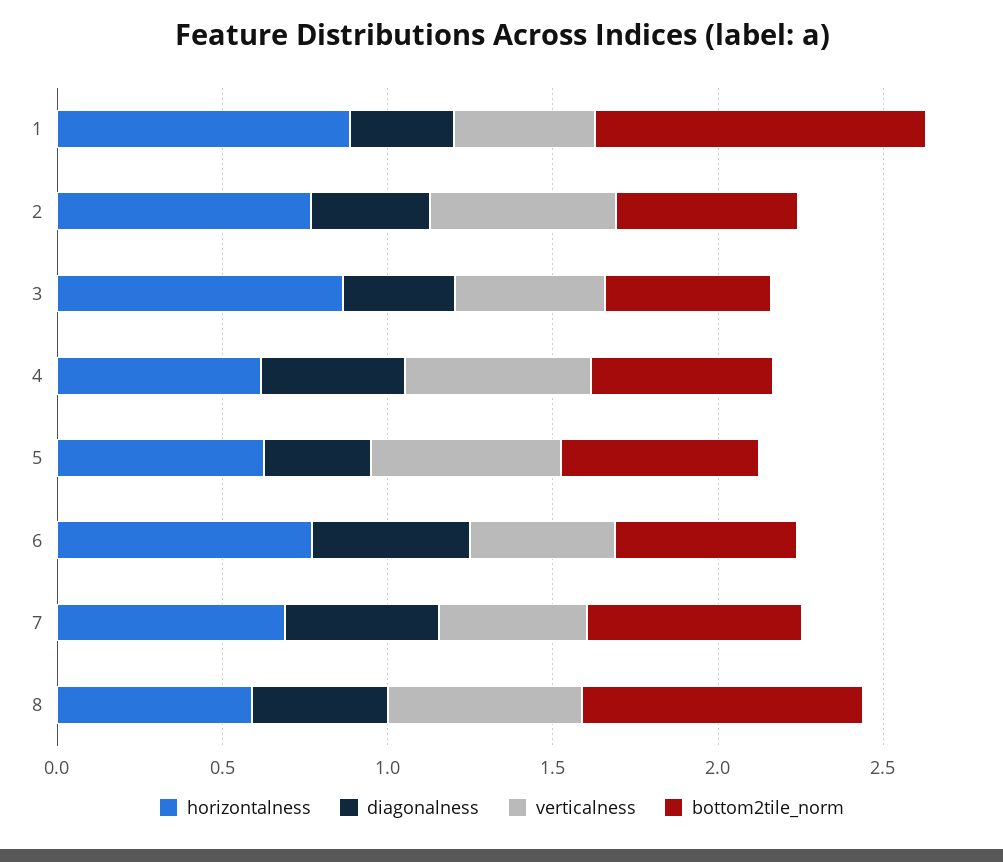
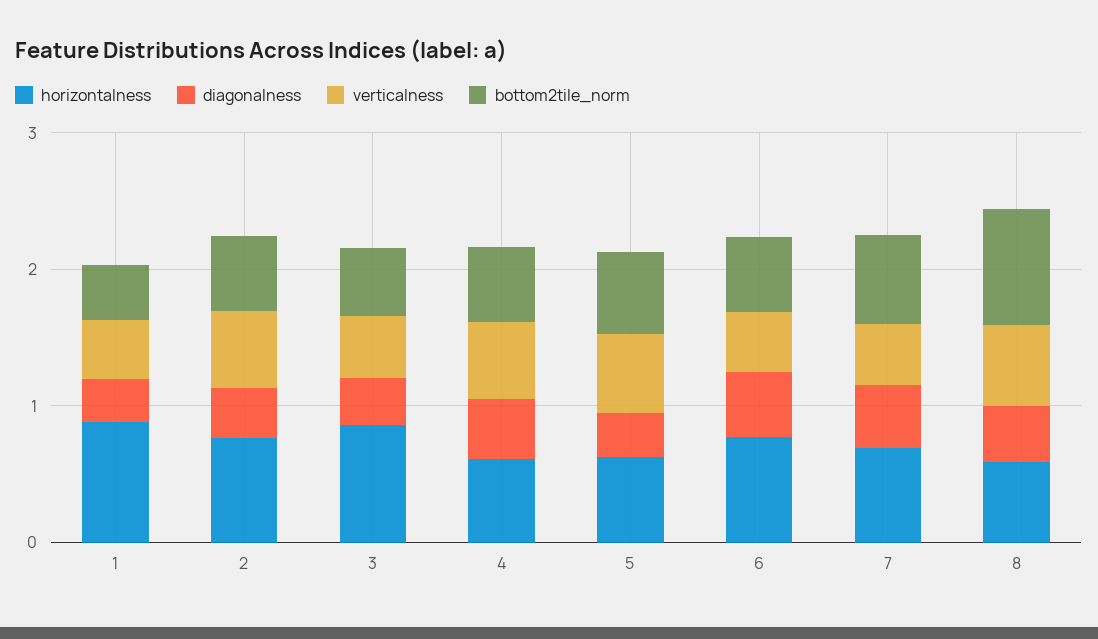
bottom2tile_norm, 1: 1 -> 0.4

